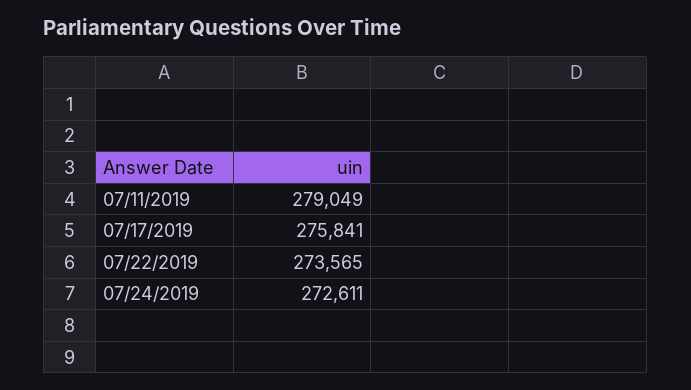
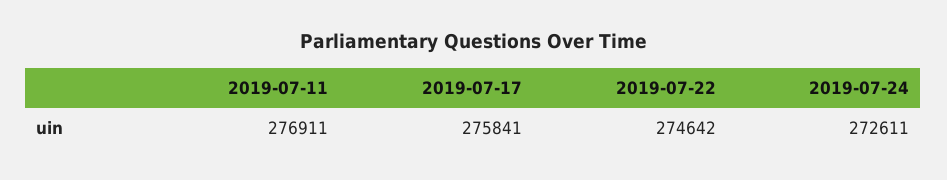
07/11/2019: 279049 -> 276911
07/22/2019: 273565 -> 274642

